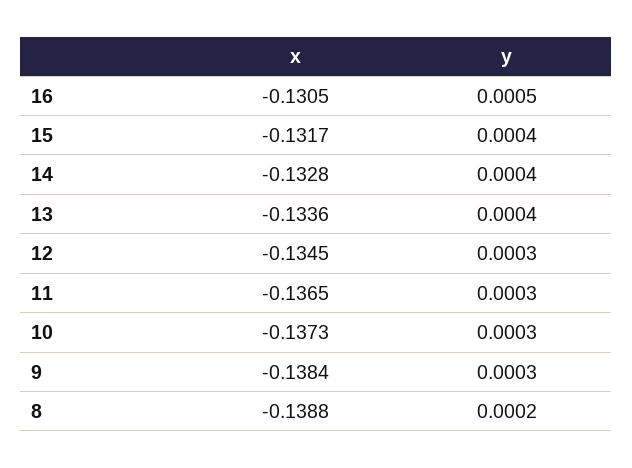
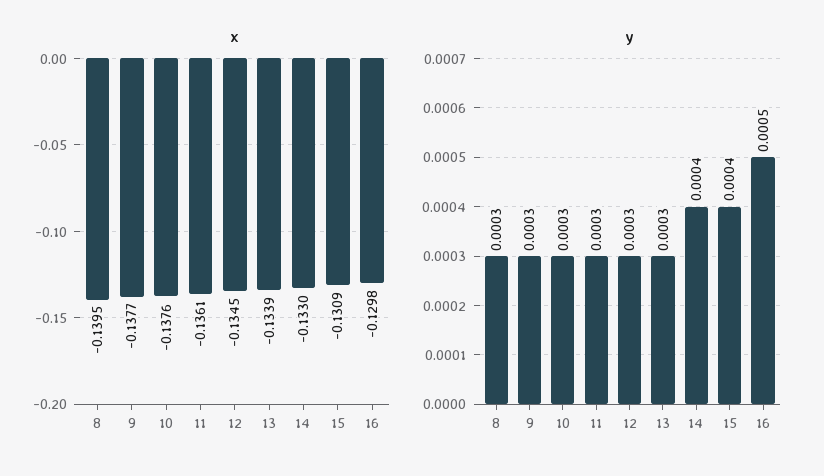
x, 16: -0.1305 -> -0.1298
x, 15: -0.1317 -> -0.1309
x, 14: -0.1328 -> -0.133
x, 13: -0.1336 -> -0.1339
y, 13: 0.0004 -> 0.0003
x, 11: -0.1365 -> -0.1361
x, 10: -0.1373 -> -0.1376
x, 9: -0.1384 -> -0.1377
x, 8: -0.1388 -> -0.1395
y, 8: 0.0002 -> 0.0003

